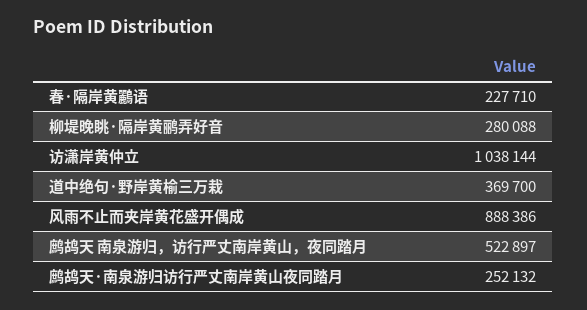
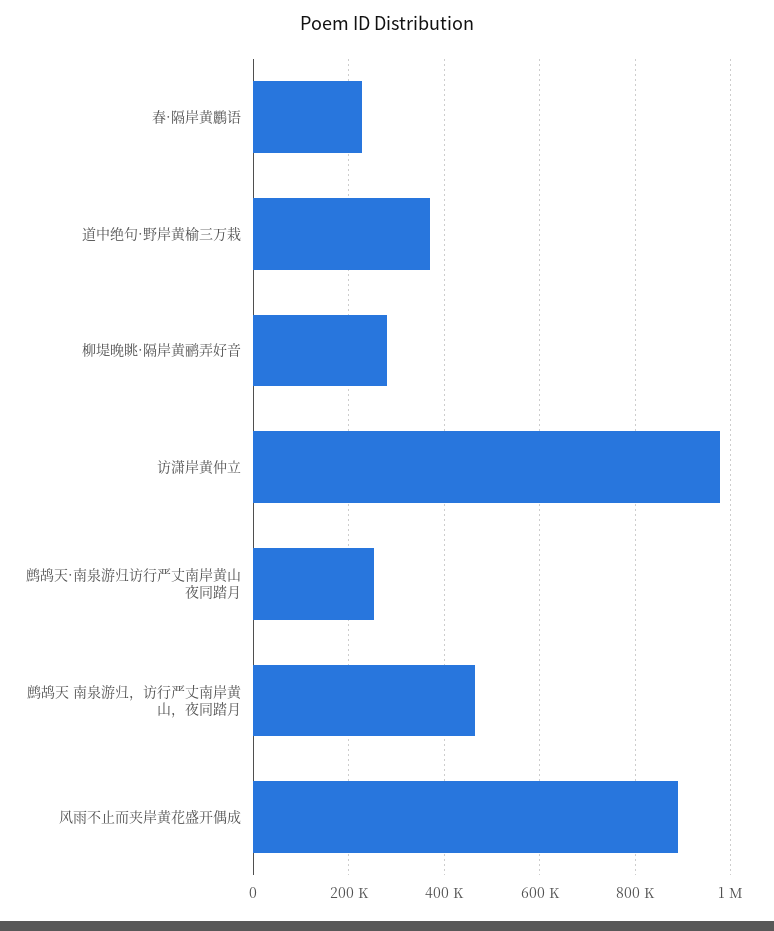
访潇岸黄仲立: 1038144 -> 980000
鹧鸪天 南泉游归，访行严丈南岸黄山，夜同踏月: 522897 -> 460000

